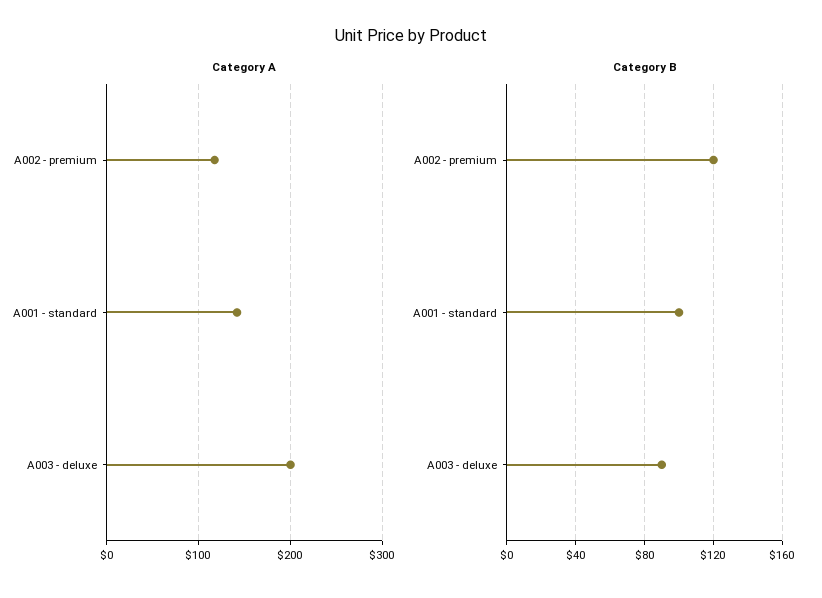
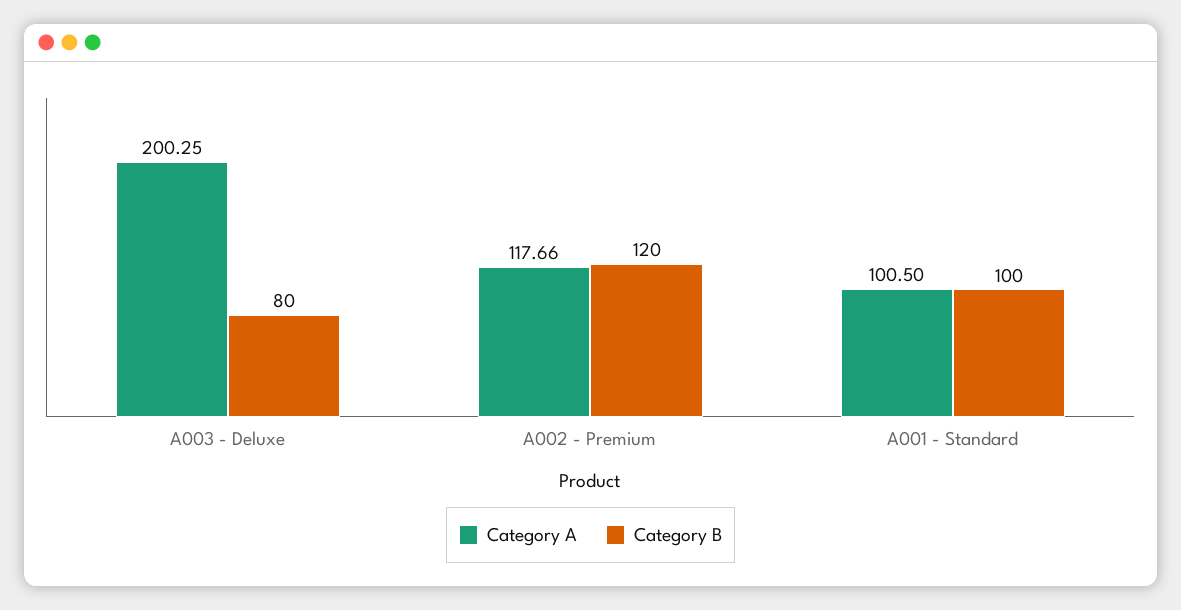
Category A, A001 - standard: 140 -> 100.5
Category B, A003 - deluxe: 90 -> 80

